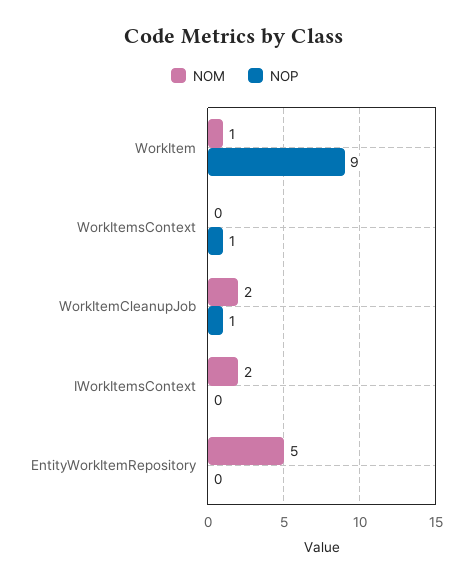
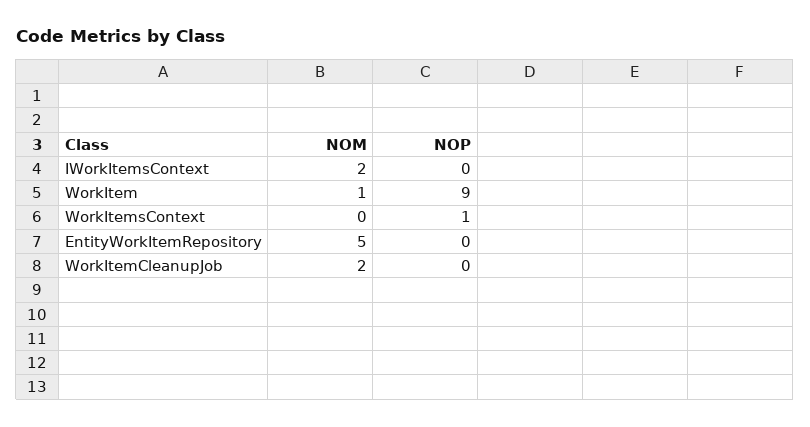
NOP, WorkItemCleanupJob: 1 -> 0

